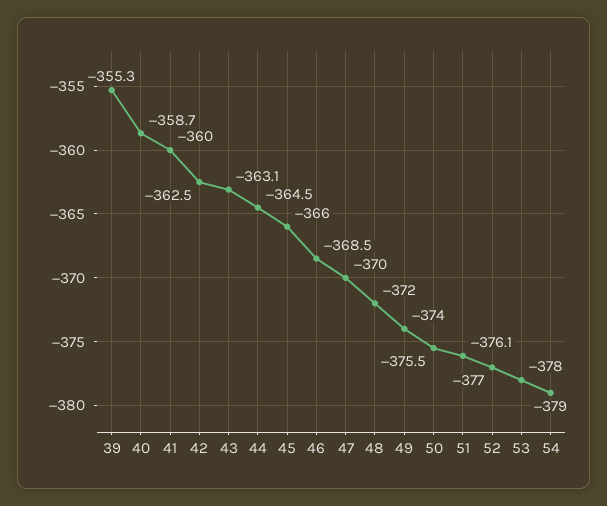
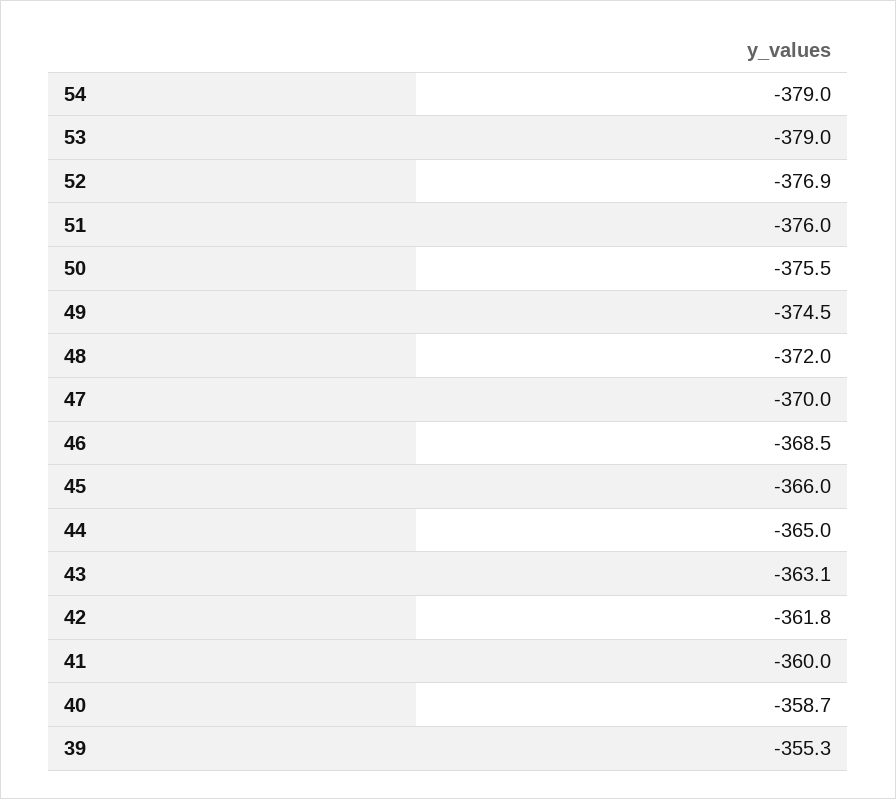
42: -362.5 -> -361.8
44: -364.5 -> -365
49: -374 -> -374.5
51: -376.1 -> -376
52: -377 -> -376.9
53: -378 -> -379

